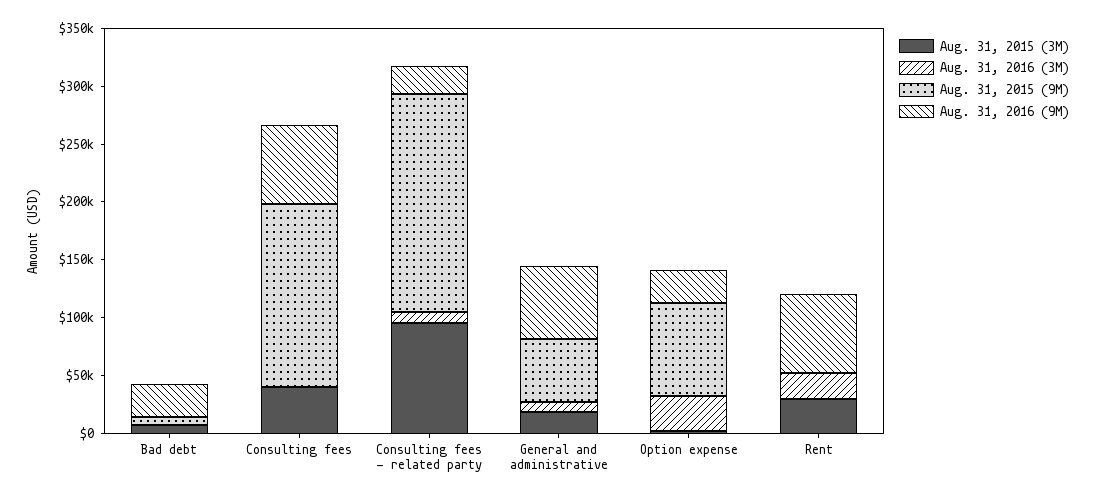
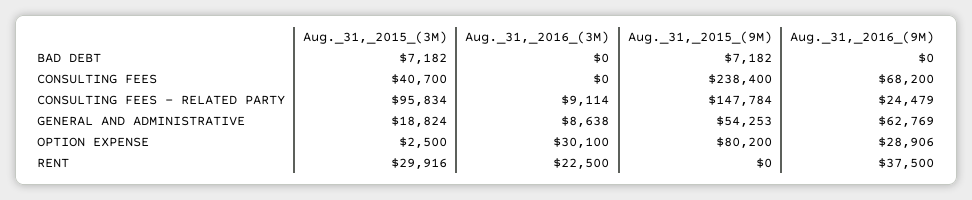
Aug. 31, 2016 (9M), Bad debt: 30000 -> 0
Aug. 31, 2015 (9M), Consulting fees: 160000 -> 238400
Aug. 31, 2015 (9M), Consulting fees - related party: 190000 -> 147784
Aug. 31, 2016 (9M), Rent: 70000 -> 37500

